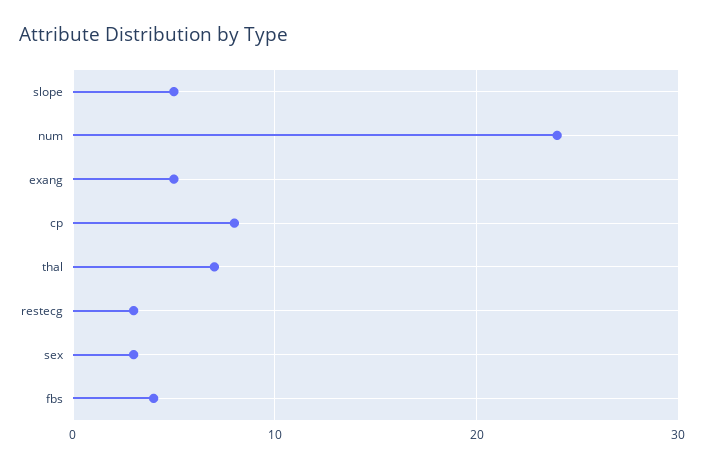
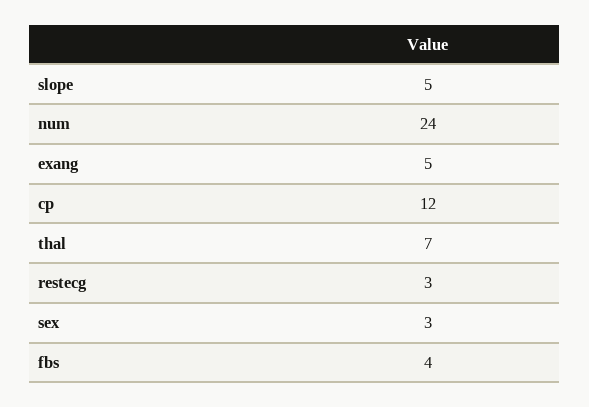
cp: 8 -> 12

